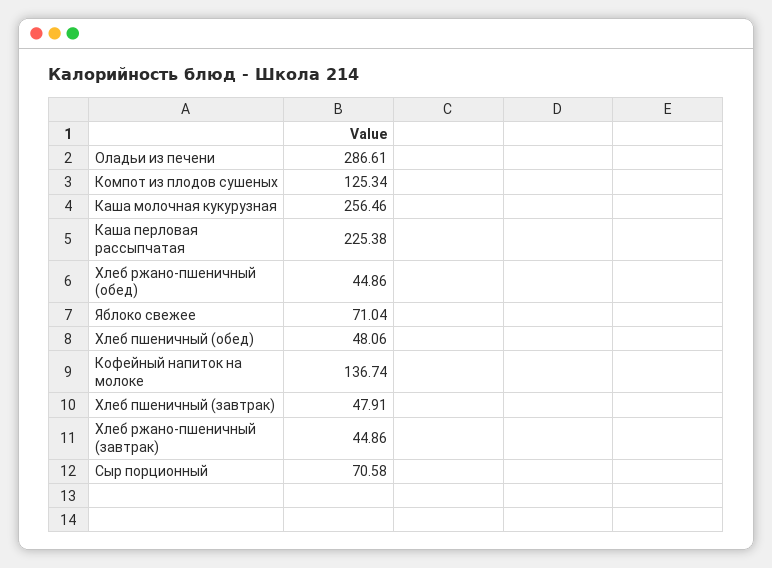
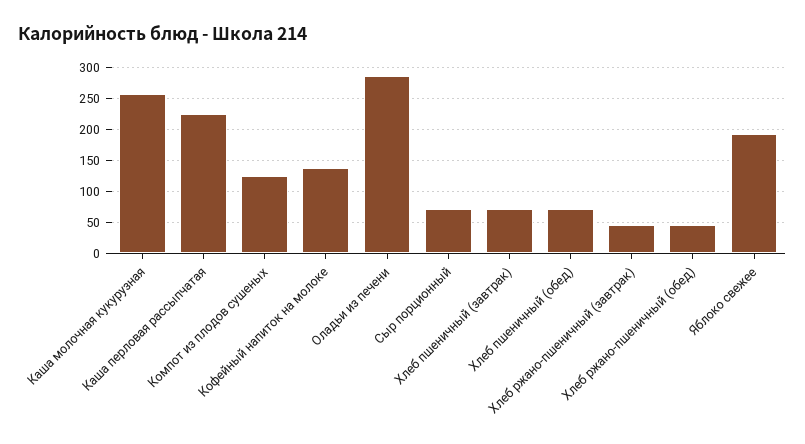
Яблоко свежее: 71.04 -> 190
Хлеб пшеничный (обед): 48.06 -> 70
Хлеб пшеничный (завтрак): 47.91 -> 70

